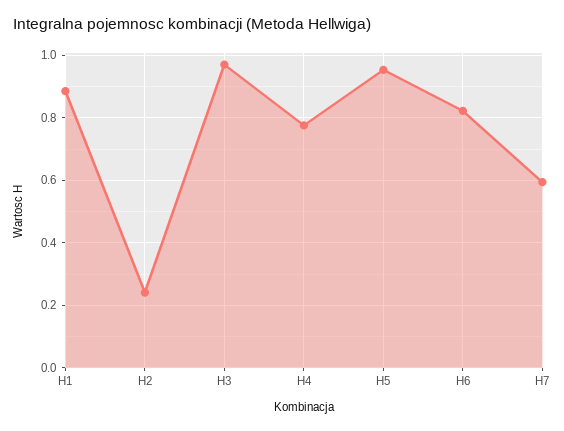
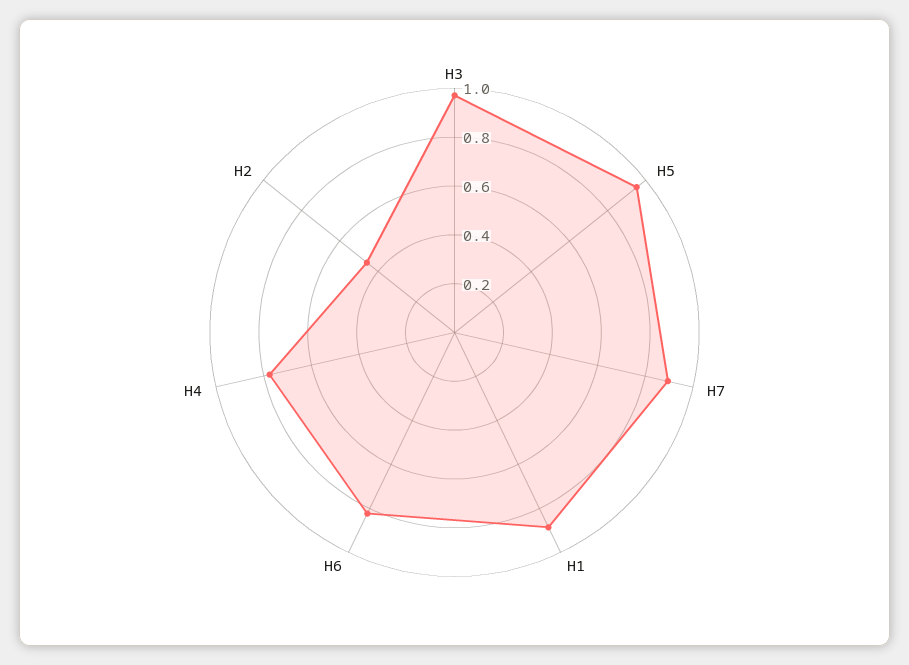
H2: 0.24 -> 0.45
H7: 0.6 -> 0.9

